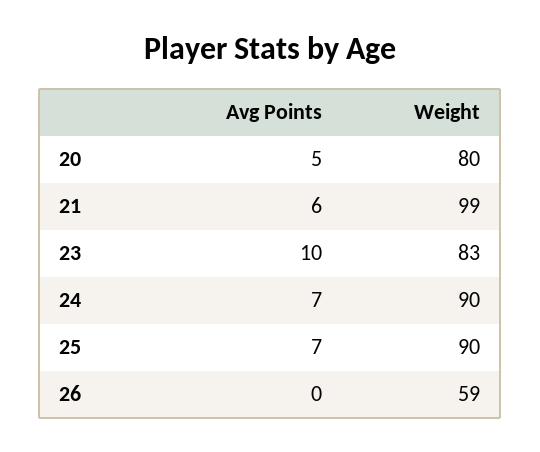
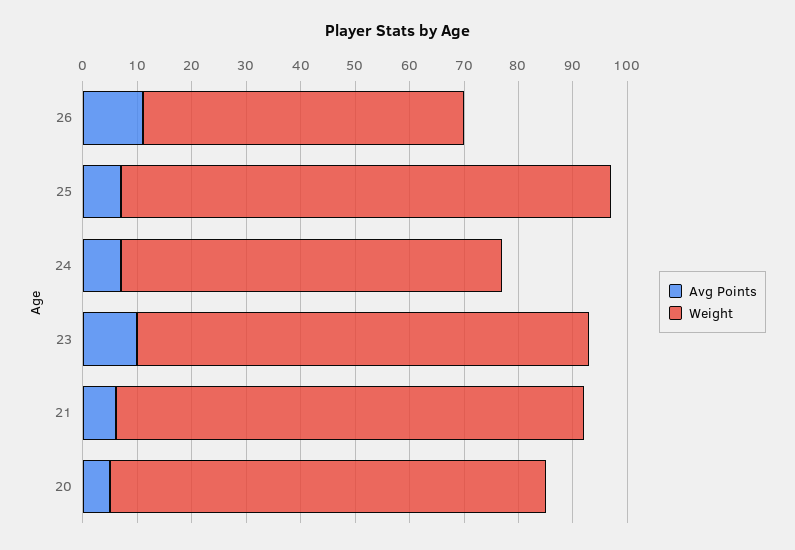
Weight, 21: 99 -> 85
Weight, 24: 90 -> 70
Avg Points, 26: 0 -> 10

